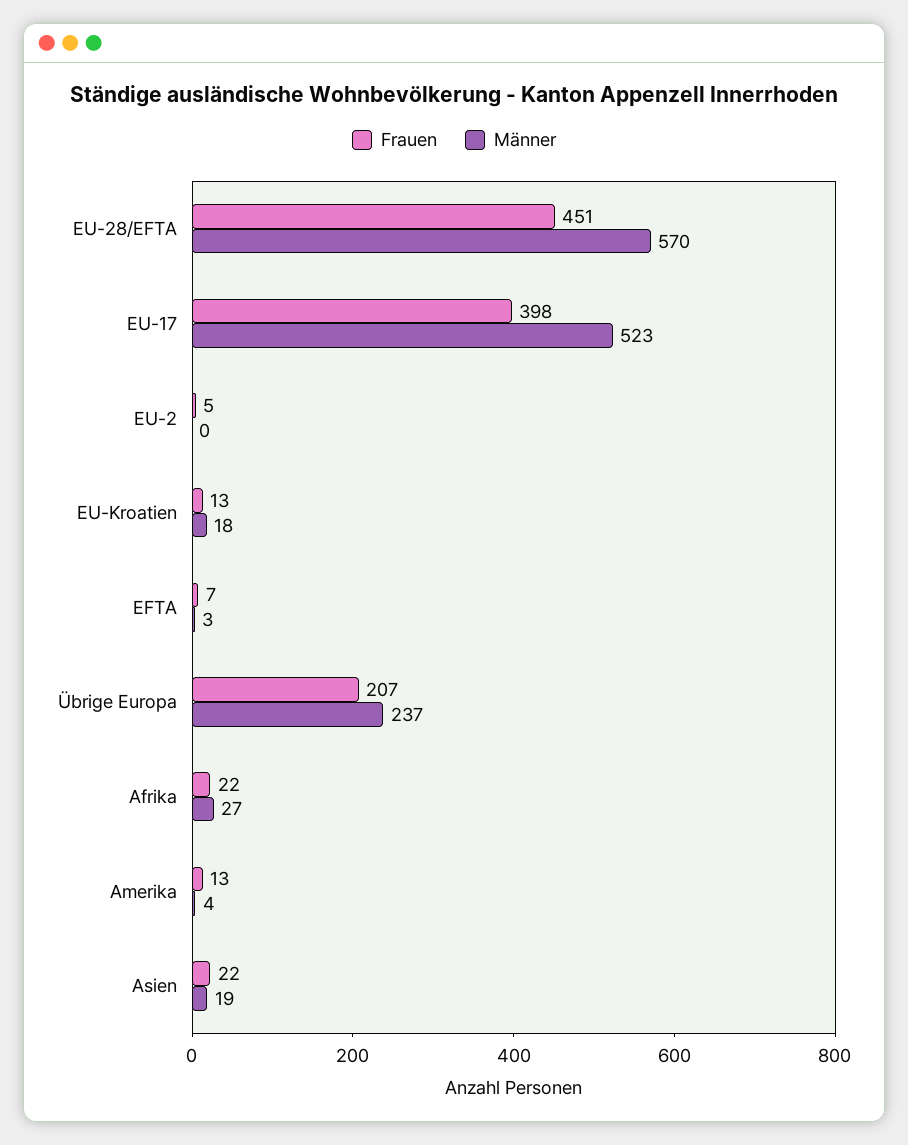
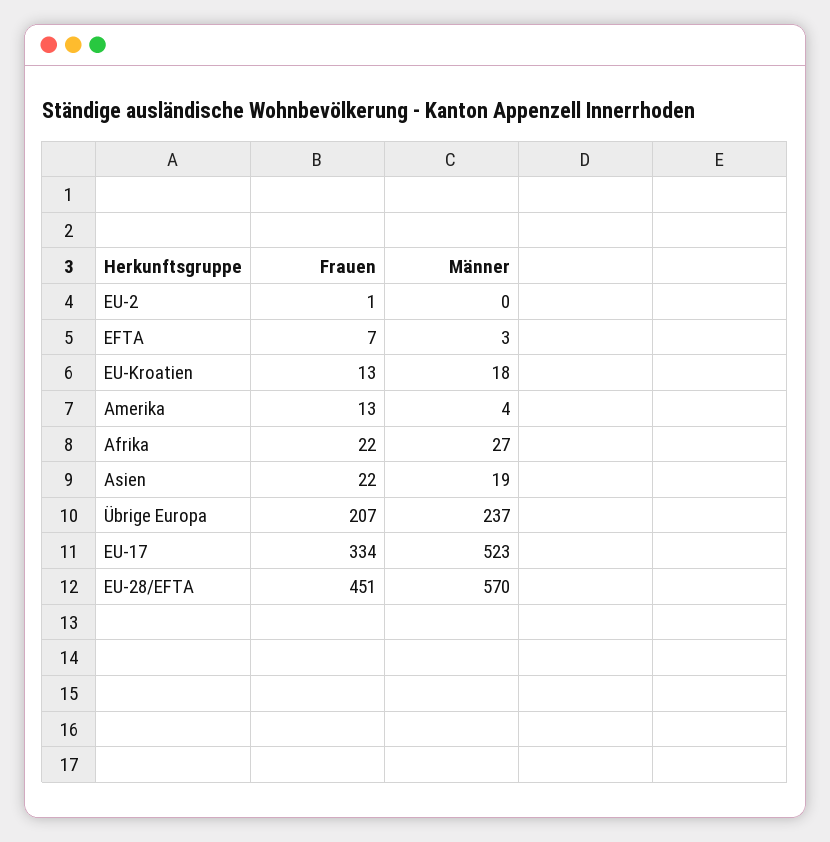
Frauen, EU-17: 398 -> 334
Frauen, EU-2: 5 -> 1

